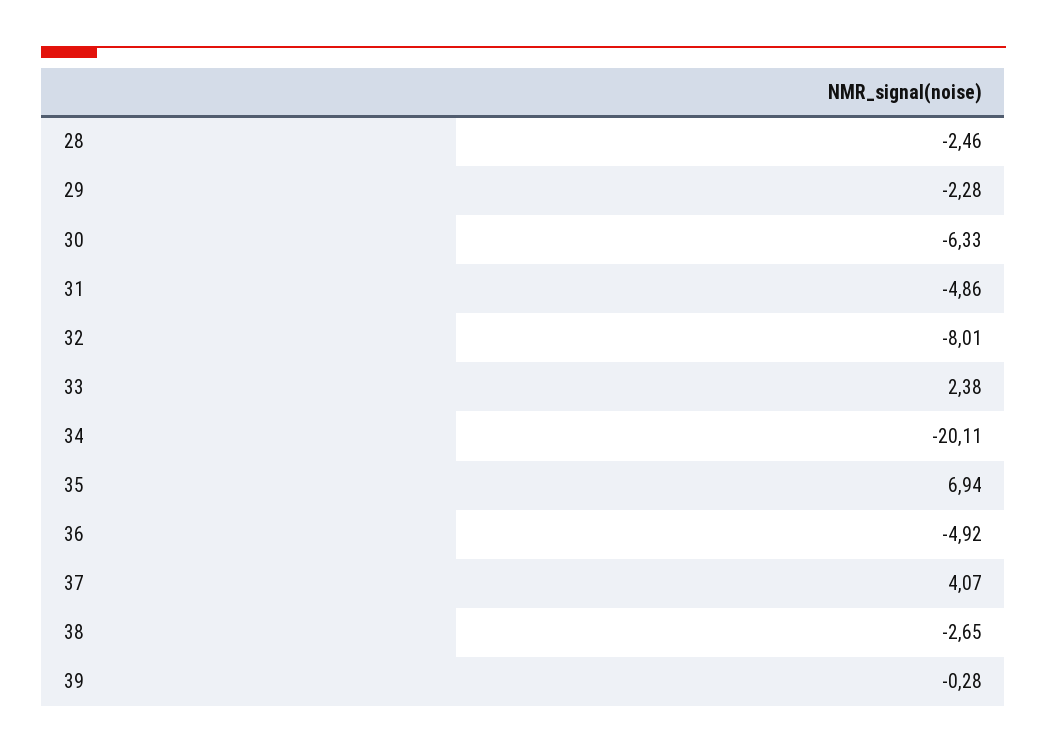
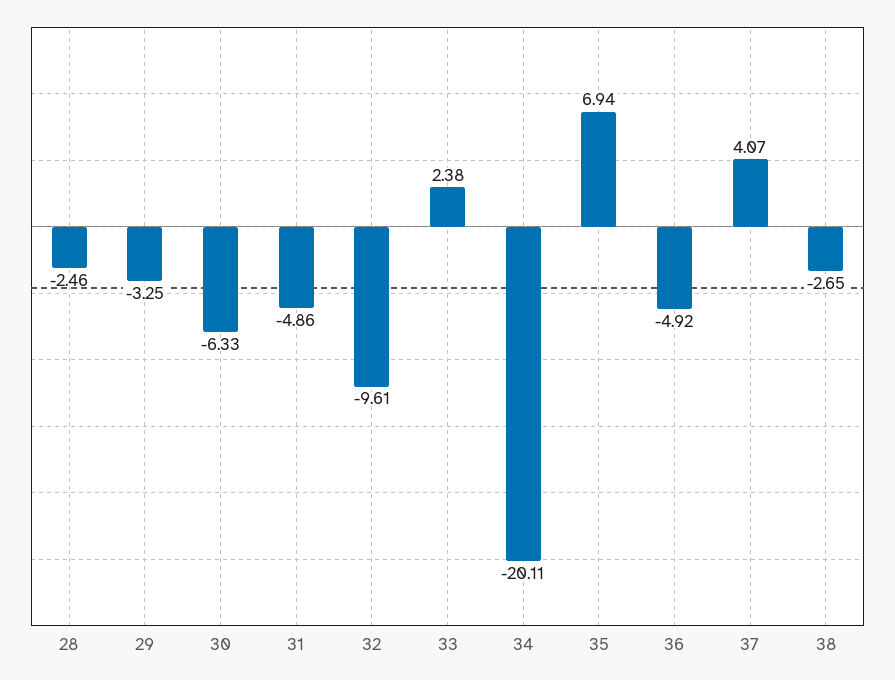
29: -2.28 -> -3.25
32: -8.01 -> -9.61
39: -0.28 -> none

